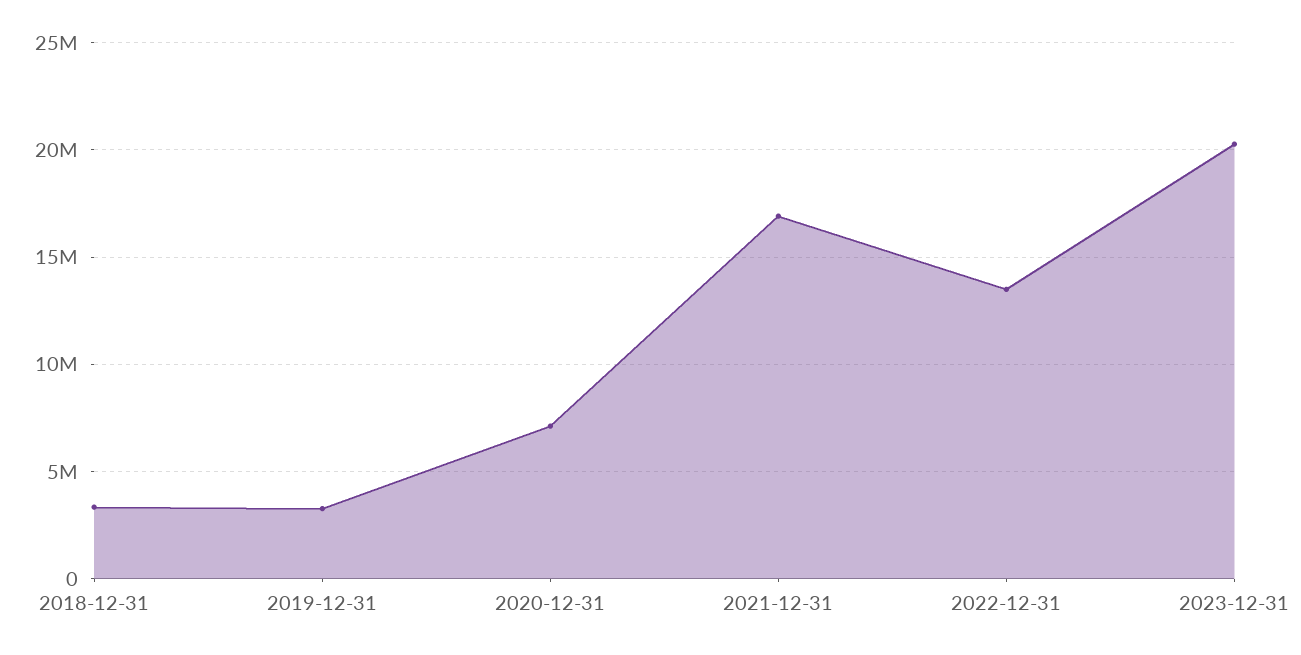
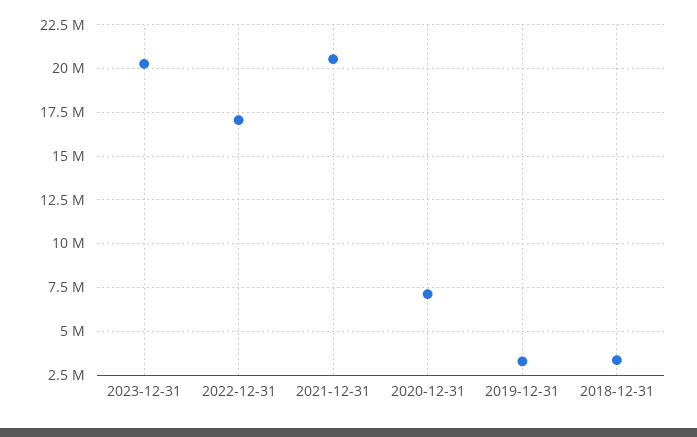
2021-12-31: 17000000 -> 20500000
2022-12-31: 13500000 -> 17000000

